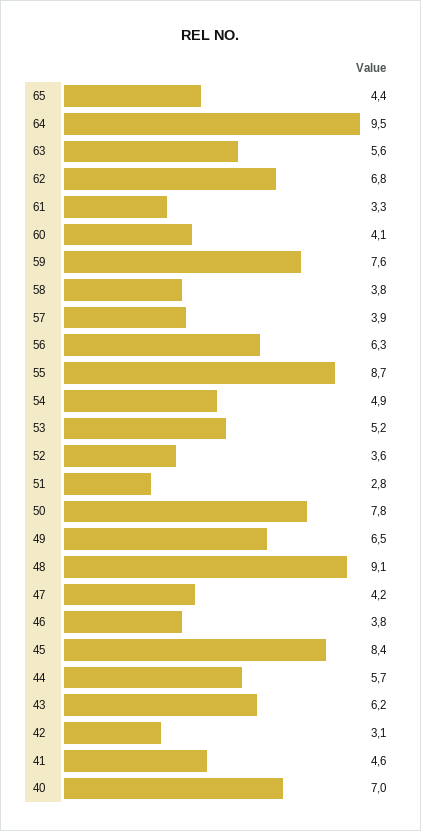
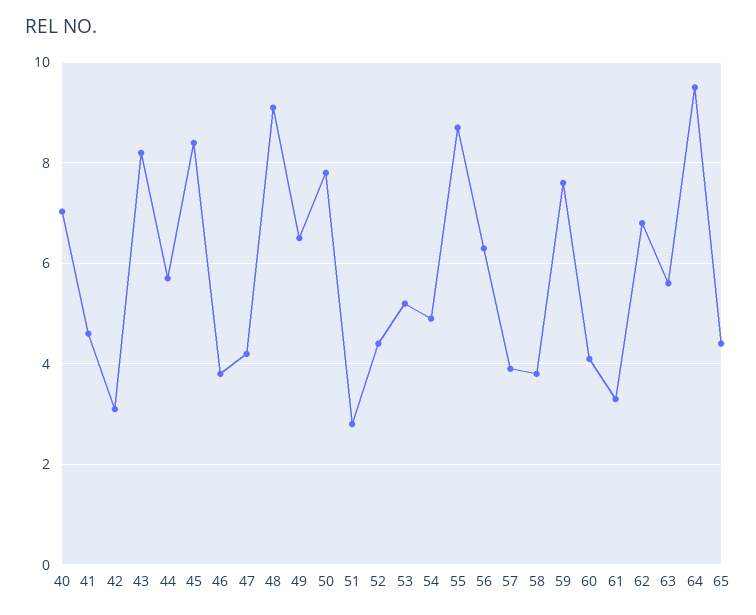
52: 3.6 -> 4.4
43: 6.2 -> 8.2

